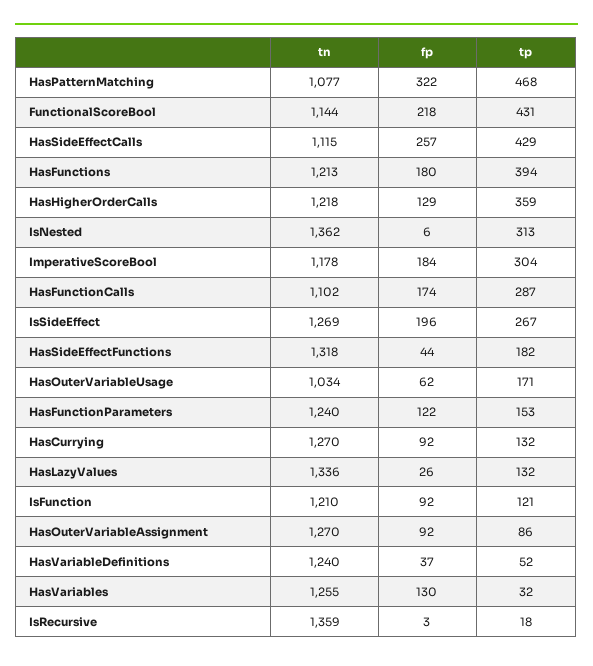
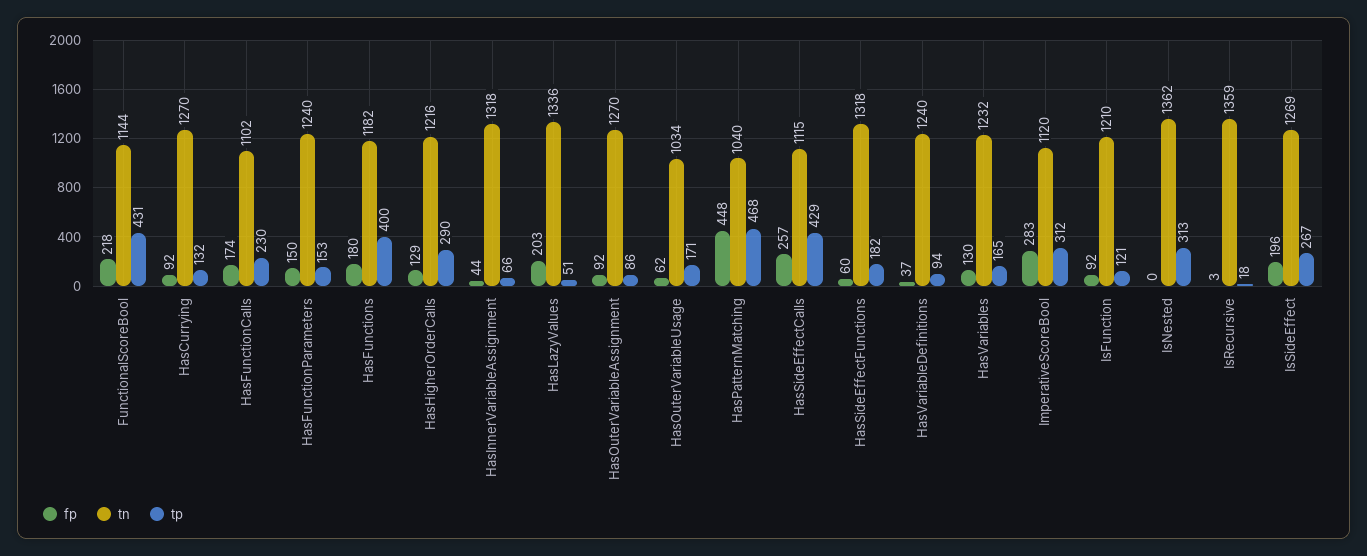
tn, HasPatternMatching: 1077 -> 1040
fp, HasPatternMatching: 322 -> 448
tn, HasFunctions: 1213 -> 1182
tp, HasFunctions: 394 -> 400
tn, HasHigherOrderCalls: 1218 -> 1216
tp, HasHigherOrderCalls: 359 -> 290
fp, IsNested: 6 -> 0
tn, ImperativeScoreBool: 1178 -> 1120
fp, ImperativeScoreBool: 184 -> 283
tp, ImperativeScoreBool: 304 -> 312
tp, HasFunctionCalls: 287 -> 230
fp, HasSideEffectFunctions: 44 -> 60
fp, HasFunctionParameters: 122 -> 150
fp, HasLazyValues: 26 -> 203
tp, HasLazyValues: 132 -> 51
tp, HasVariableDefinitions: 52 -> 94
tn, HasVariables: 1255 -> 1232
tp, HasVariables: 32 -> 165
fp, HasInnerVariableAssignment: none -> 44
tn, HasInnerVariableAssignment: none -> 1318
tp, HasInnerVariableAssignment: none -> 66

